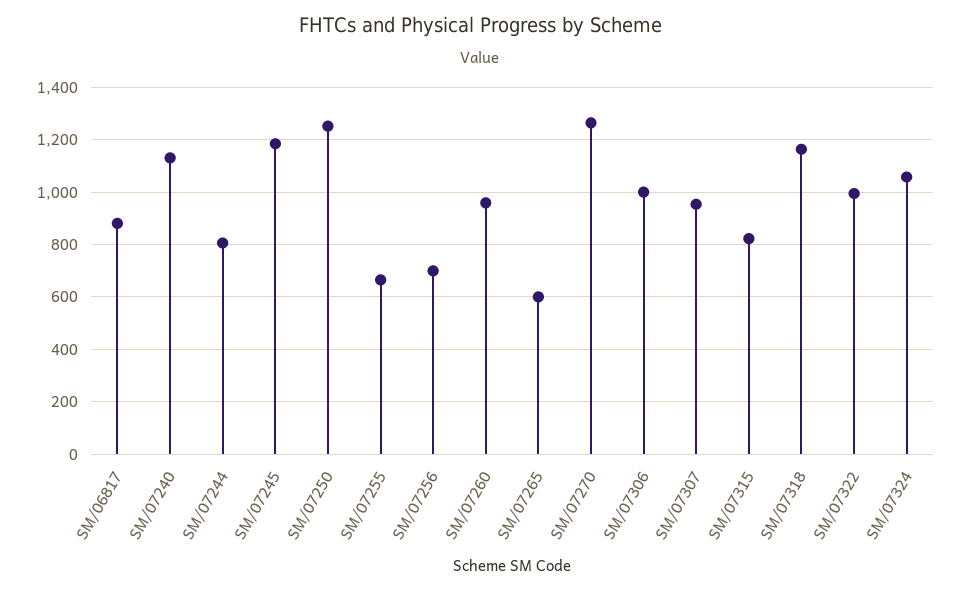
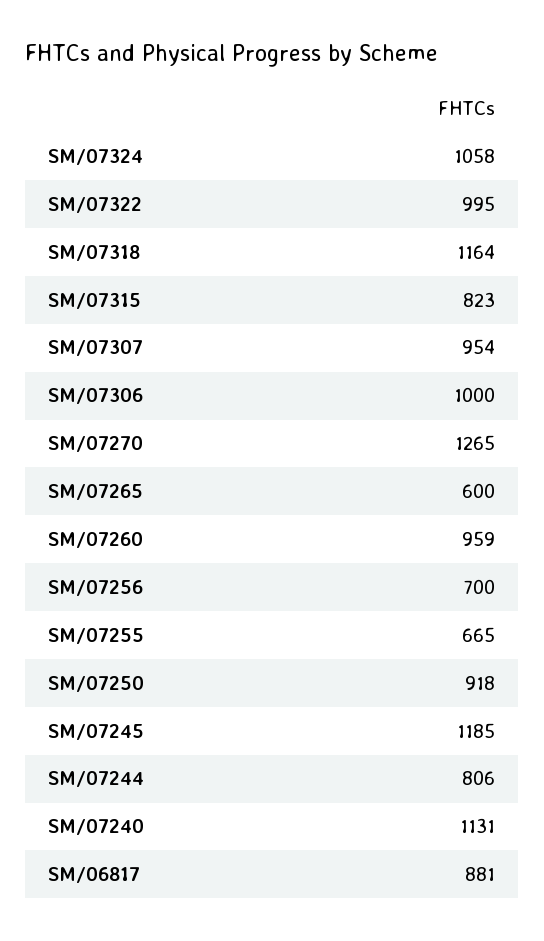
SM/07250: 1250 -> 918

